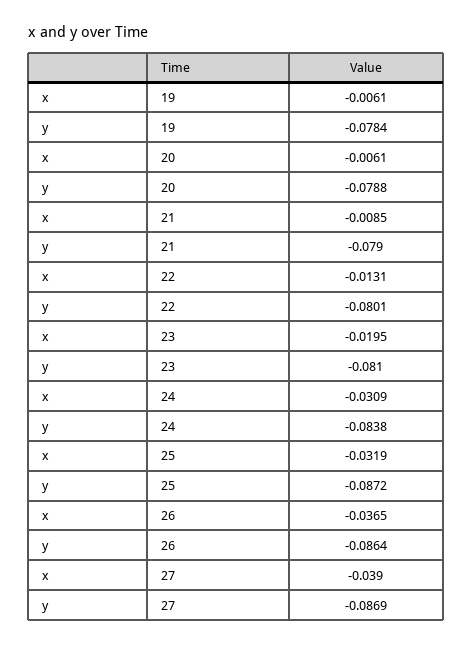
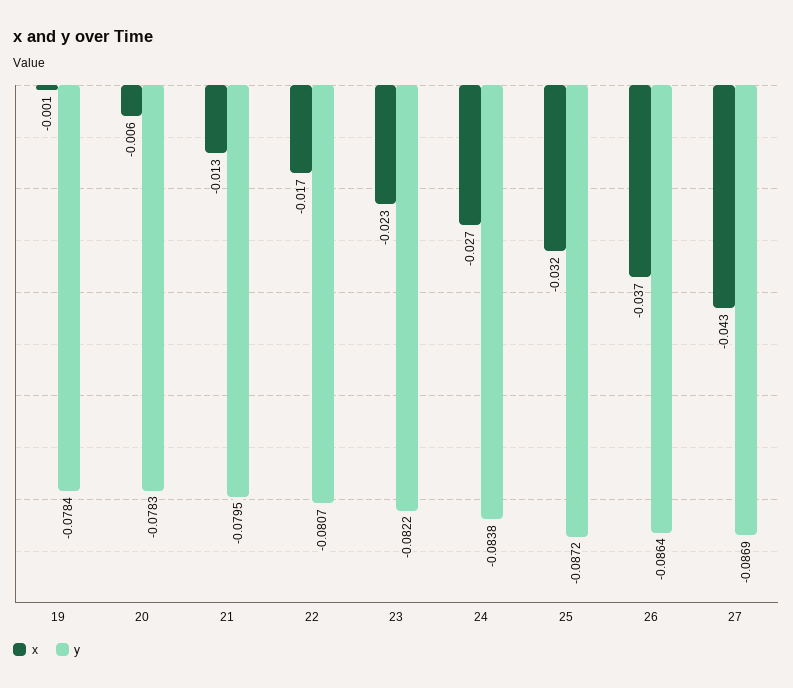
x, 19: -0.0061 -> -0.001
y, 20: -0.0788 -> -0.0783
x, 21: -0.0085 -> -0.013
y, 21: -0.079 -> -0.0795
x, 22: -0.0131 -> -0.017
y, 22: -0.0801 -> -0.0807
x, 23: -0.0195 -> -0.023
y, 23: -0.081 -> -0.0822
x, 24: -0.0309 -> -0.027
x, 27: -0.039 -> -0.043

